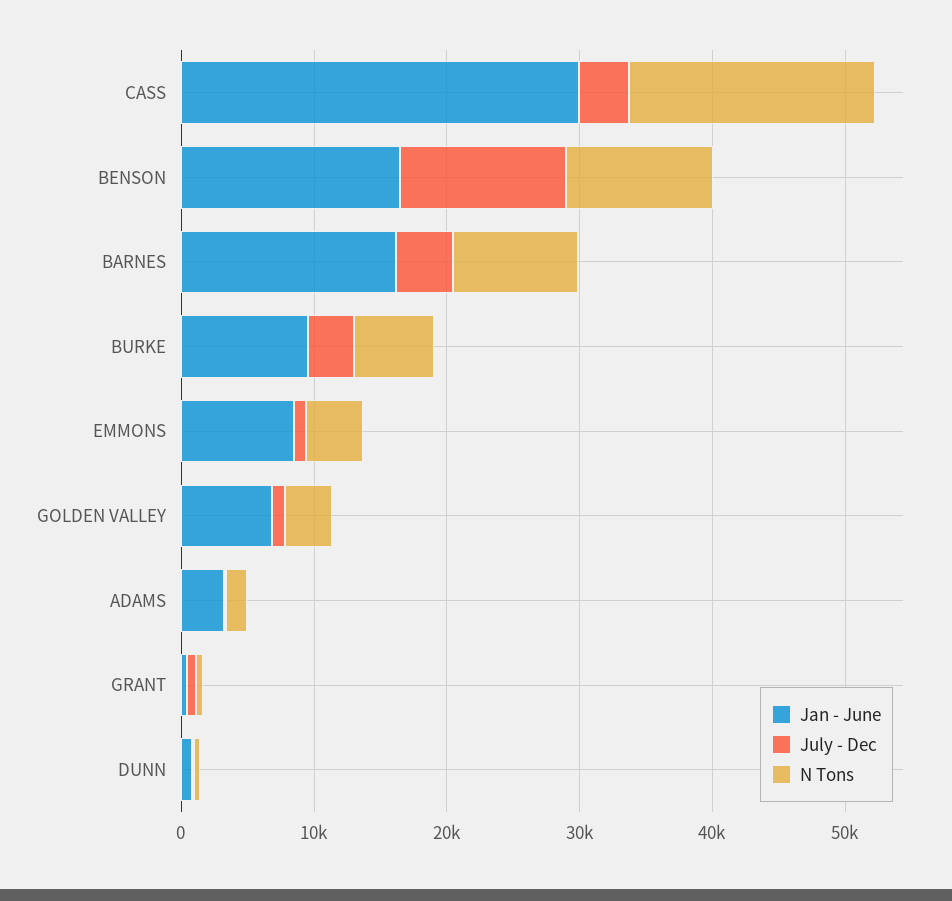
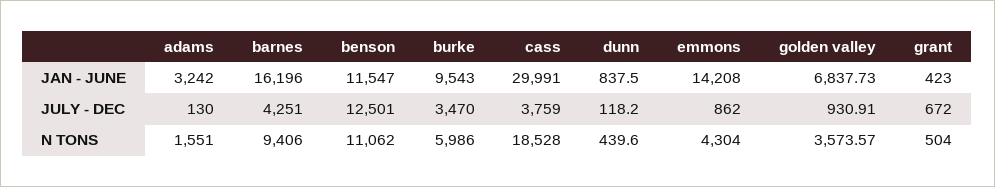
Jan - June, BENSON: 16000 -> 11547
Jan - June, EMMONS: 8000 -> 14208

